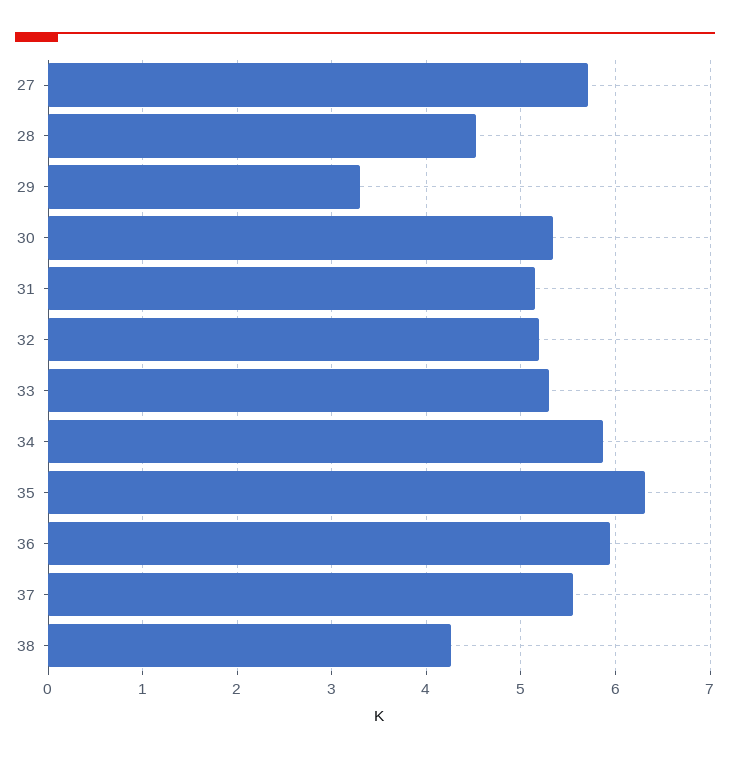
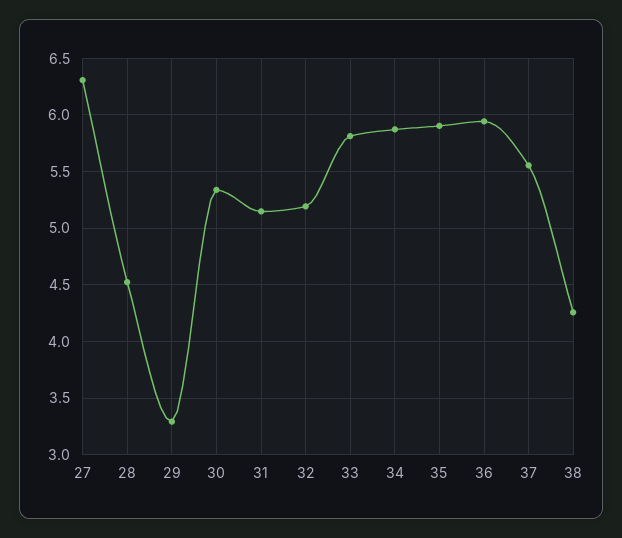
27: 5.7 -> 6.3
33: 5.3 -> 5.8
35: 6.3 -> 5.9

